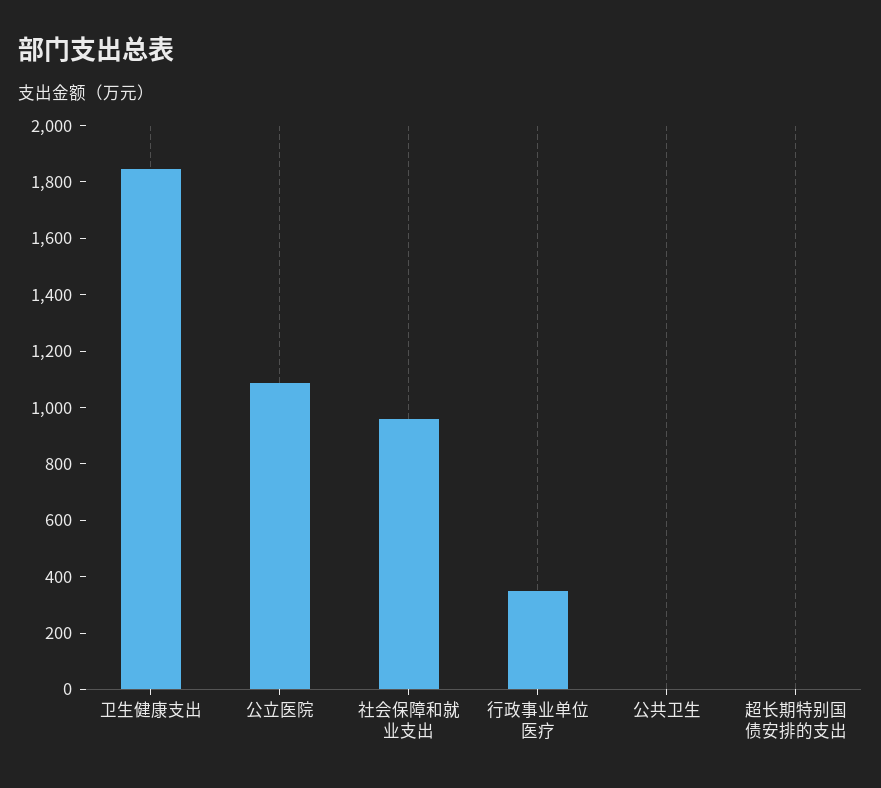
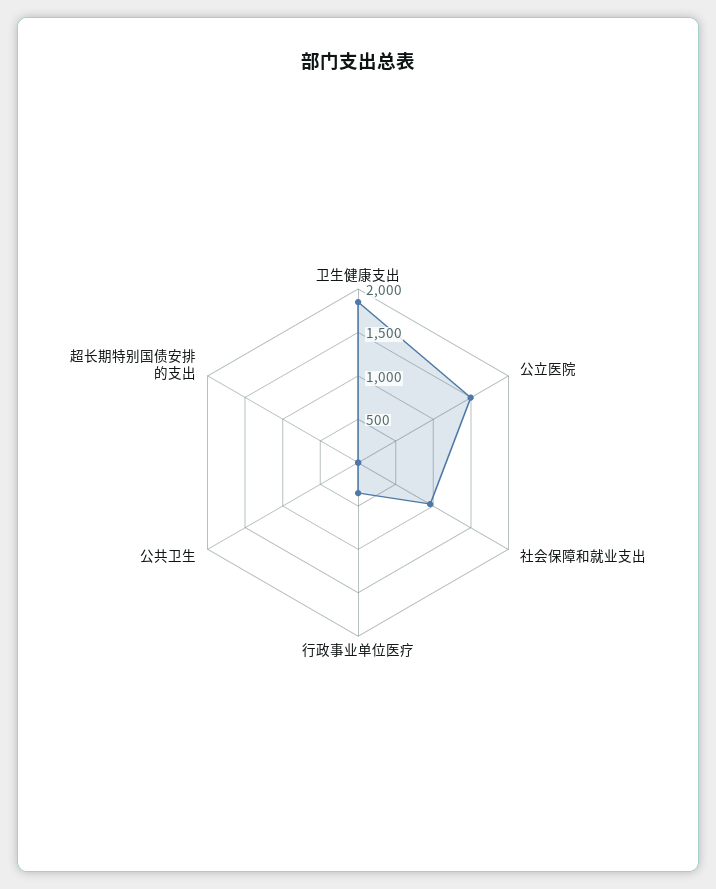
公立医院: 1100 -> 1500

